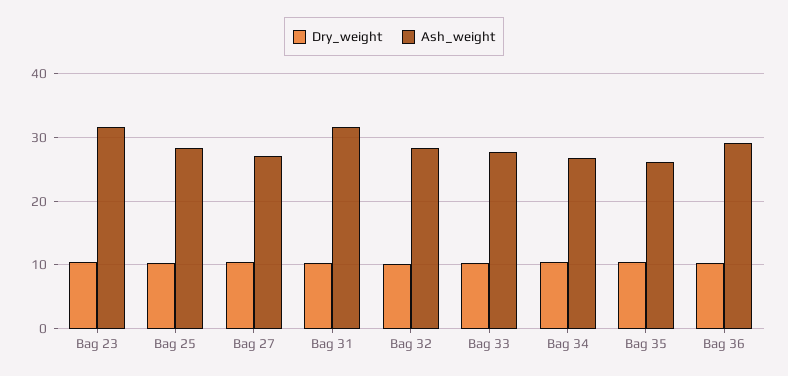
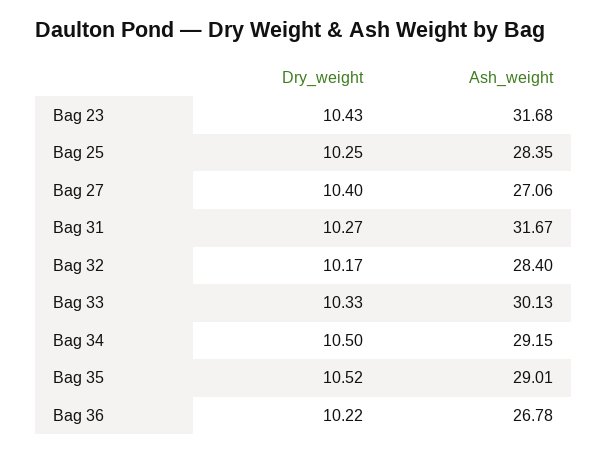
Ash_weight, Bag 33: 28 -> 30.13
Ash_weight, Bag 34: 27 -> 29.15
Ash_weight, Bag 35: 26 -> 29.01
Ash_weight, Bag 36: 29 -> 26.78

